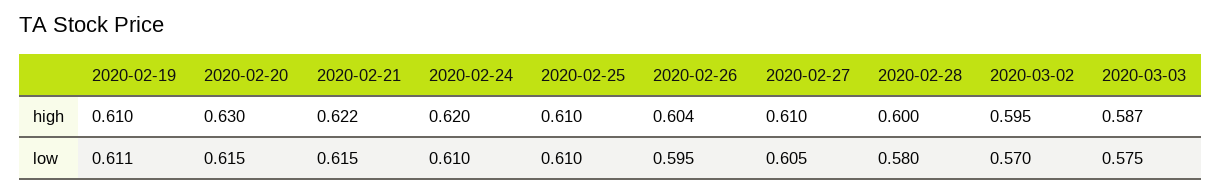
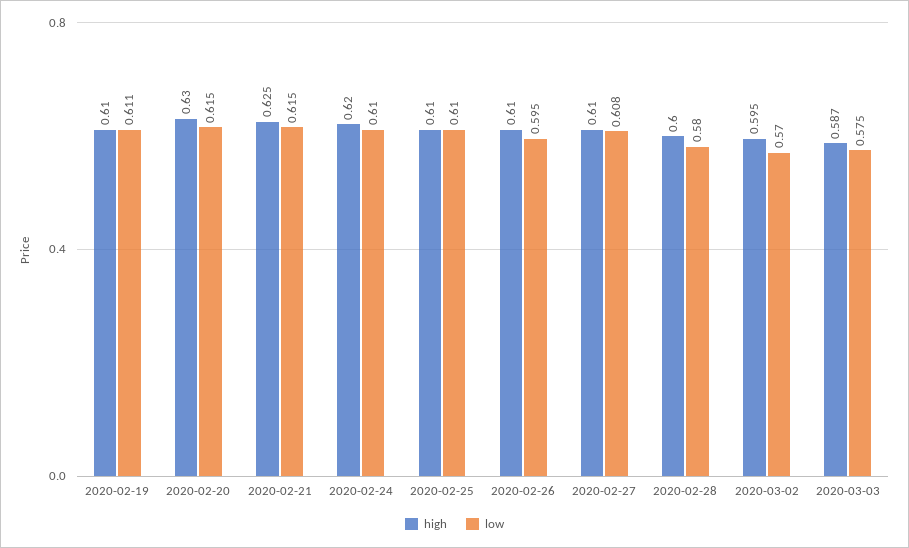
high, 2020-02-21: 0.622 -> 0.625
high, 2020-02-26: 0.604 -> 0.61
low, 2020-02-27: 0.605 -> 0.608

